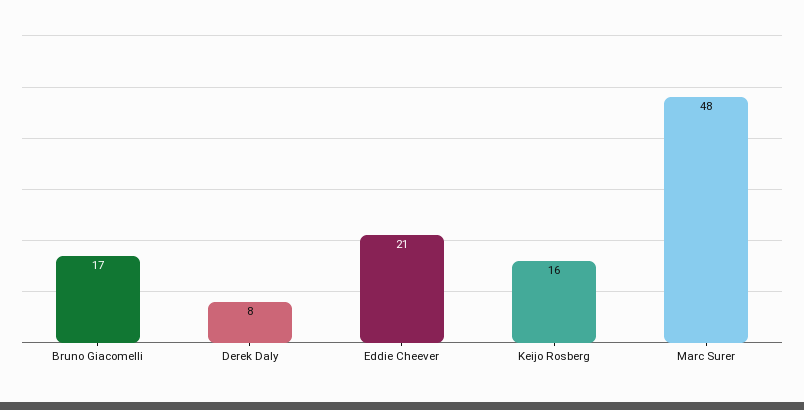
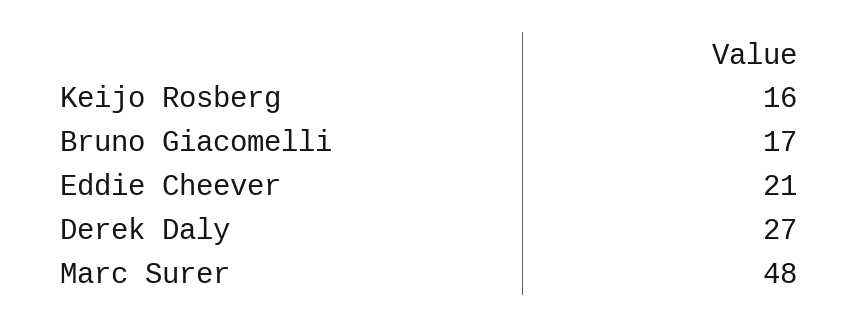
Derek Daly: 8 -> 27

